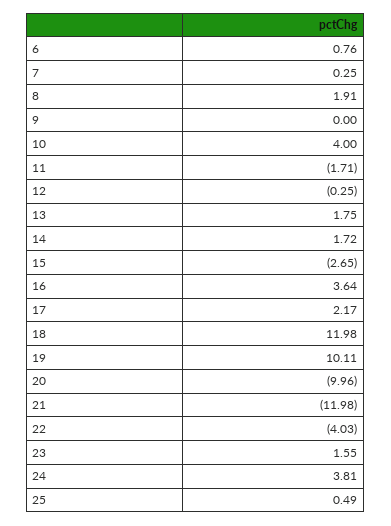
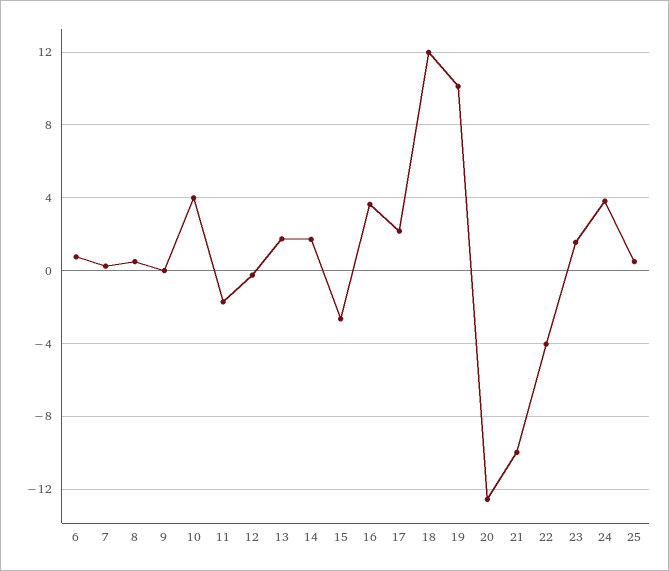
8: 1.91 -> 0.5
20: -9.96 -> -12.5
21: -11.98 -> -10

